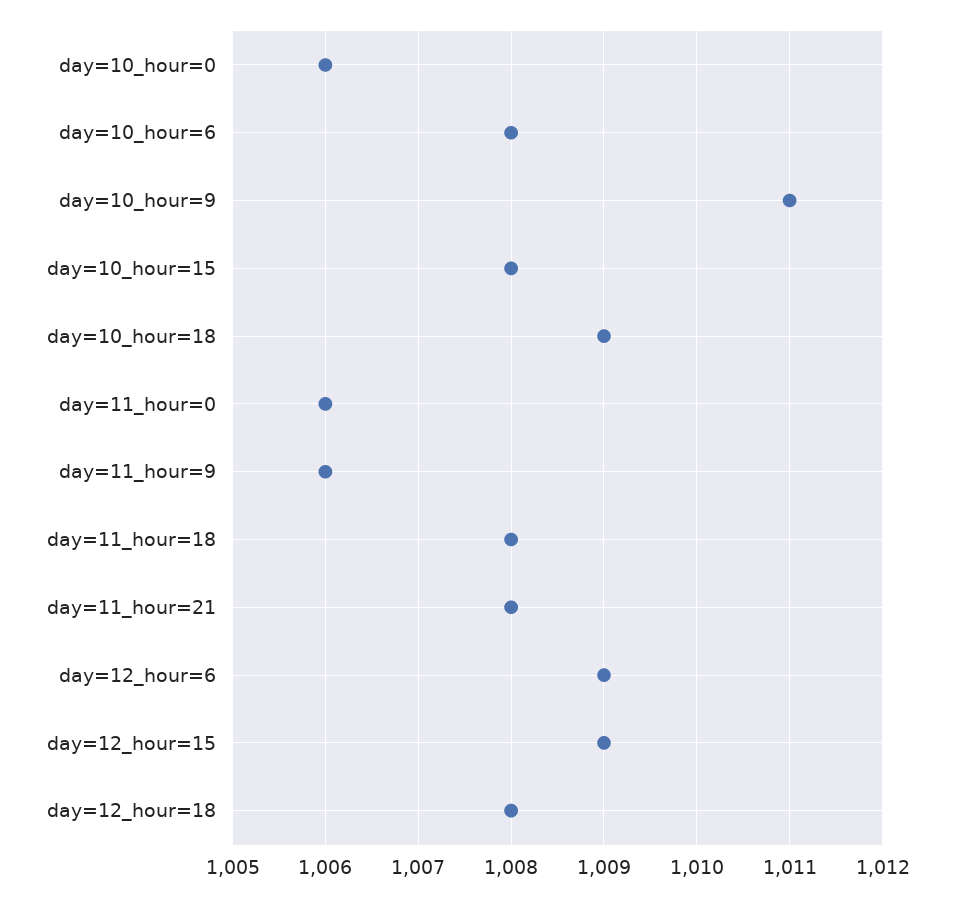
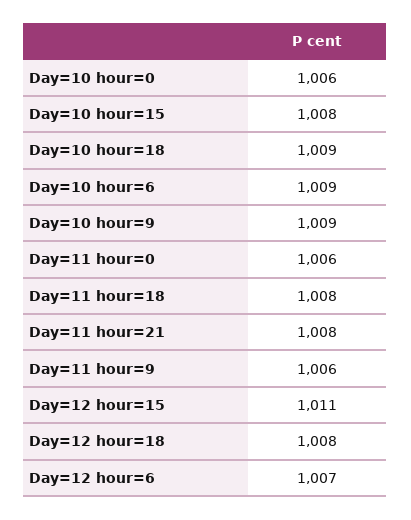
day=10_hour=6: 1008 -> 1009
day=10_hour=9: 1011 -> 1009
day=12_hour=6: 1009 -> 1007
day=12_hour=15: 1009 -> 1011

